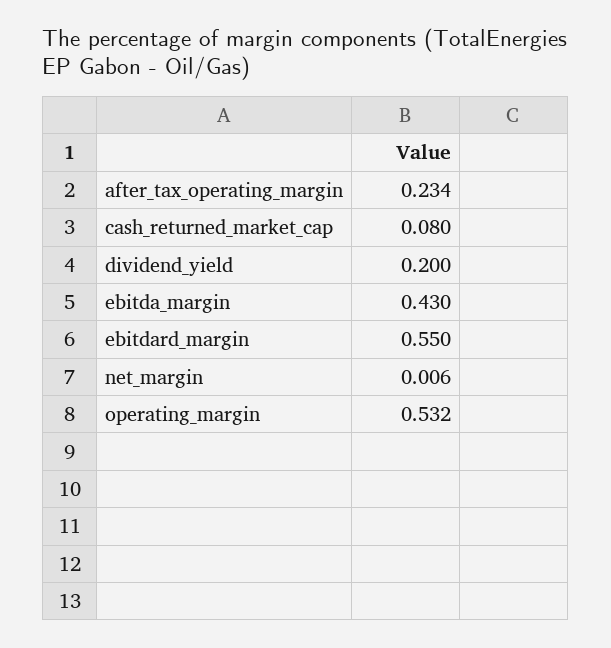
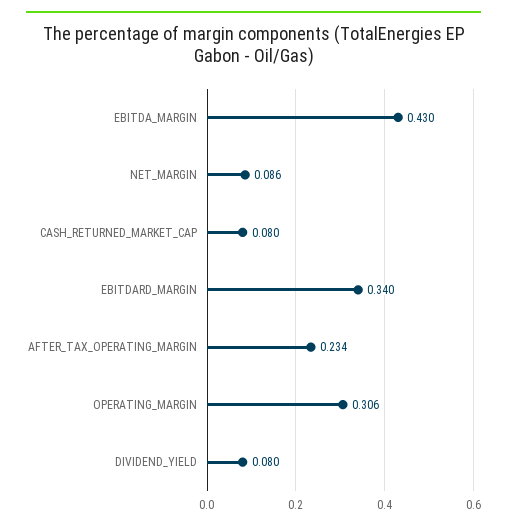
dividend_yield: 0.2 -> 0.08
ebitdard_margin: 0.55 -> 0.34
net_margin: 0.006 -> 0.086
operating_margin: 0.532 -> 0.306

